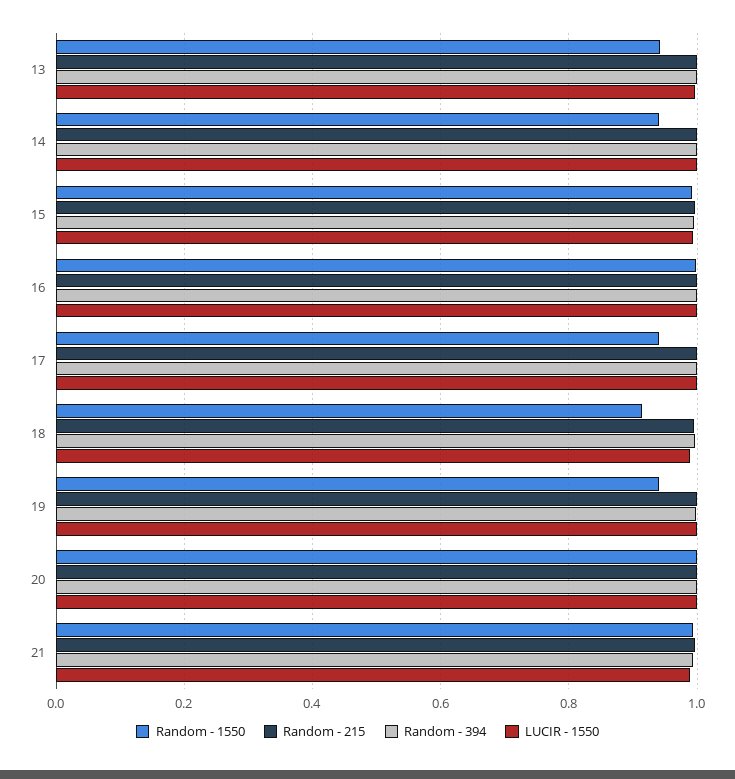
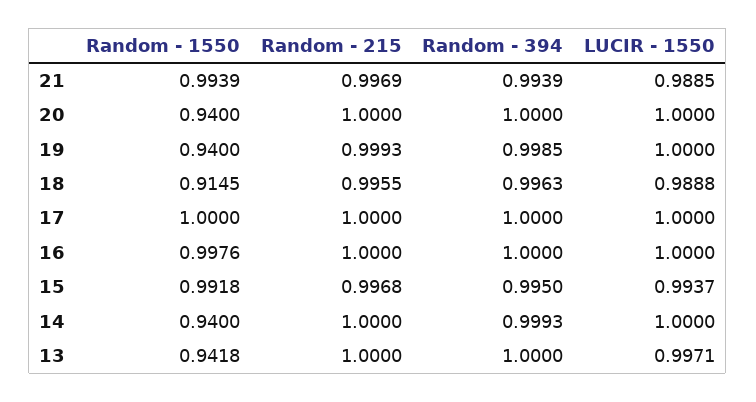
Random - 1550, 17: 0.94 -> 1
Random - 1550, 20: 1 -> 0.94

